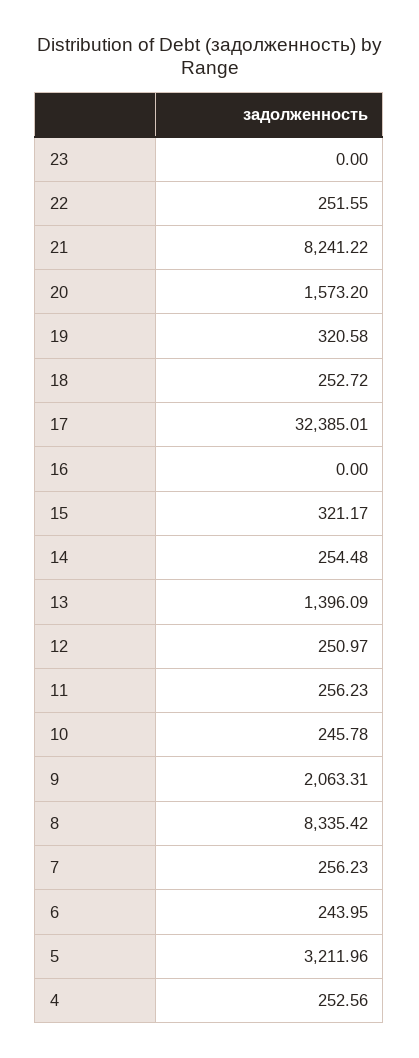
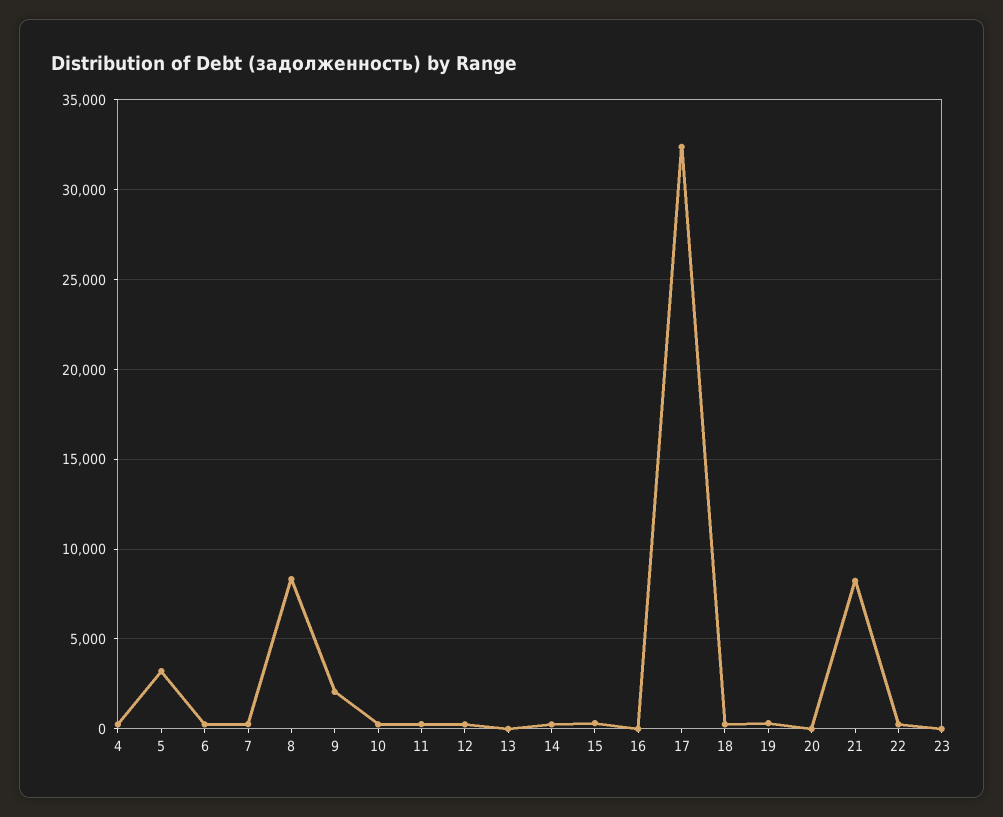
20: 1573.2 -> 0
13: 1396.09 -> 0

